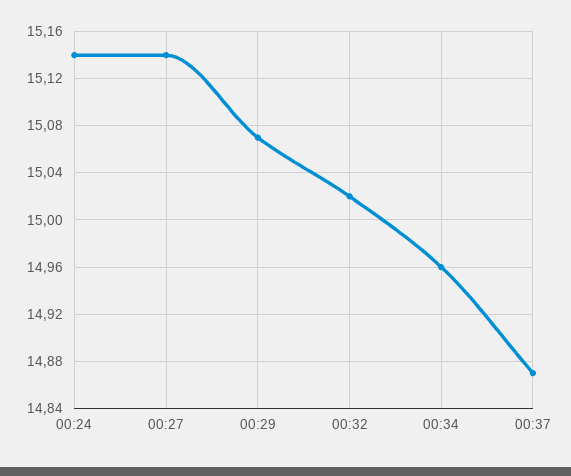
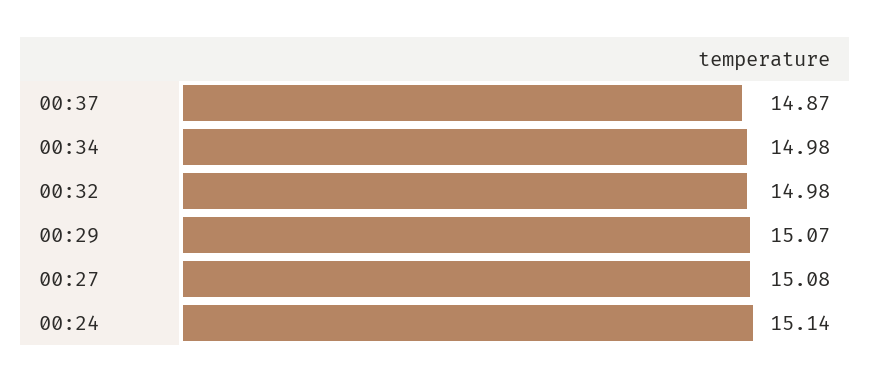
00:27: 15.14 -> 15.08
00:32: 15.02 -> 14.98
00:34: 14.96 -> 14.98

